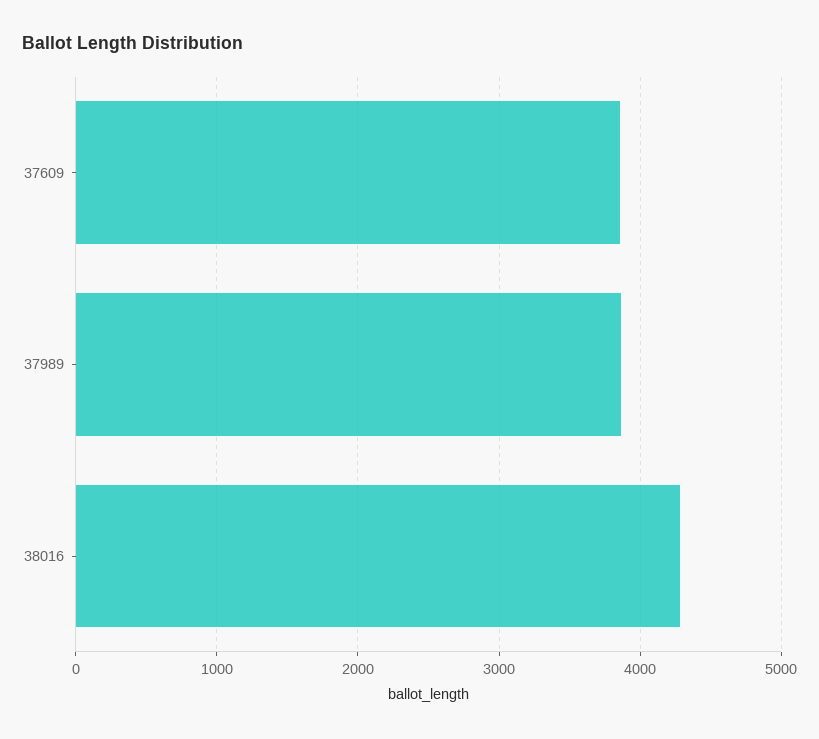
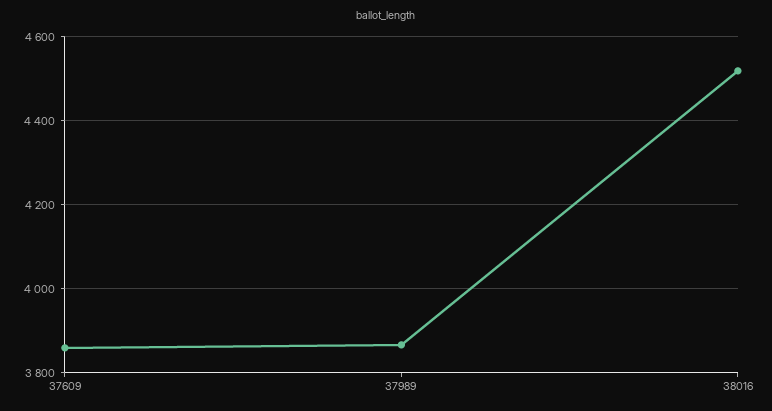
38016: 4300 -> 4520

